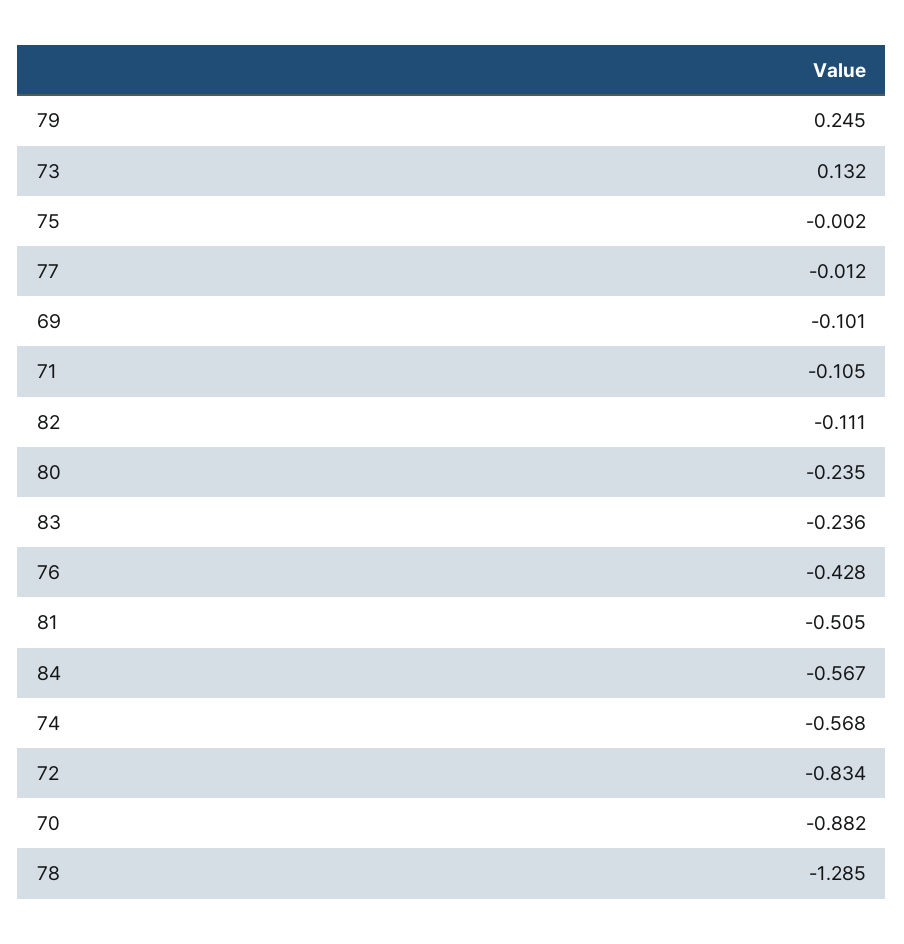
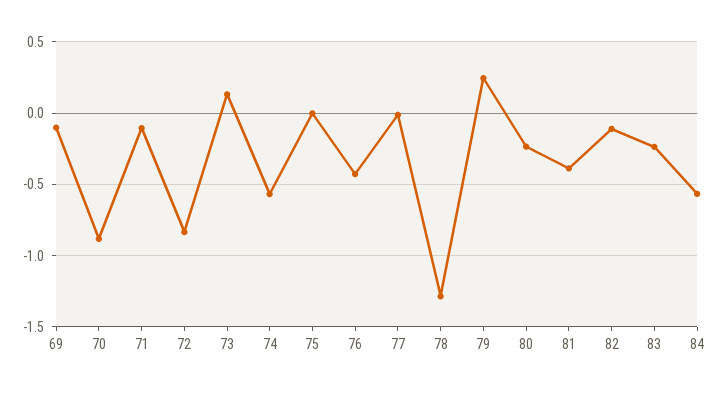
81: -0.505 -> -0.4

